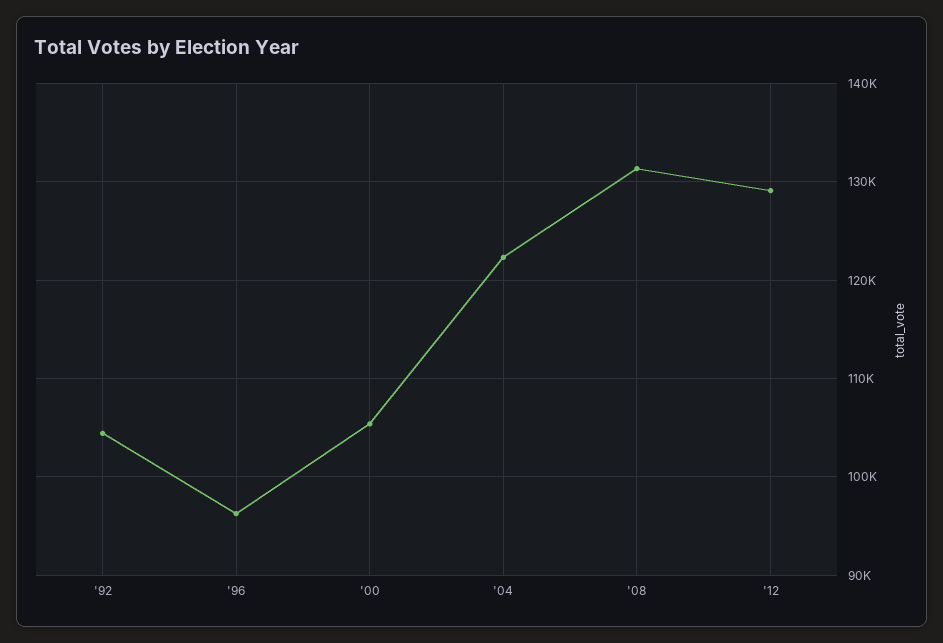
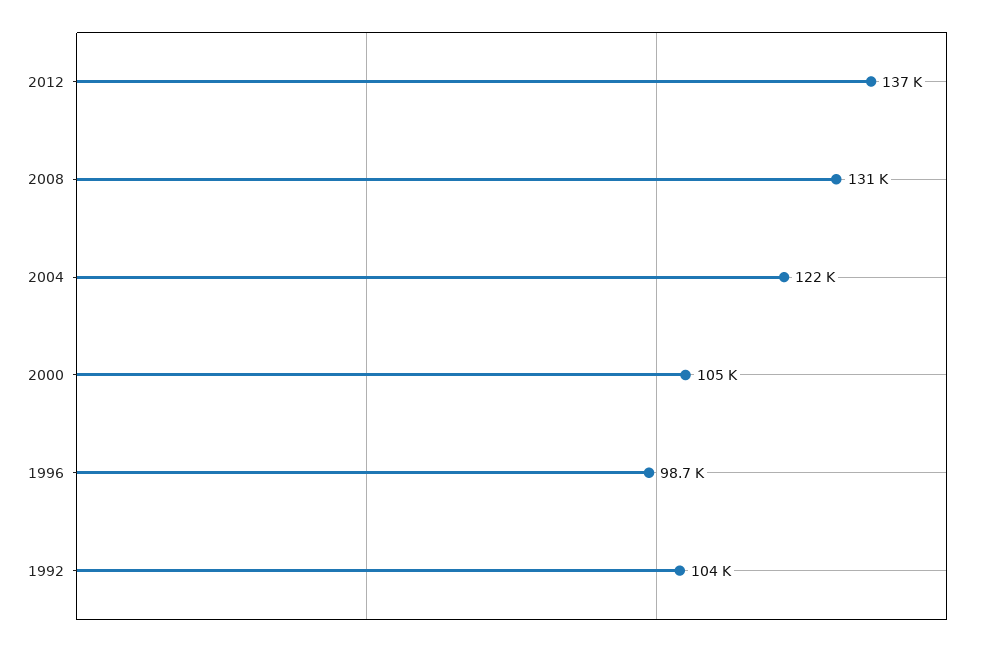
'96: 96000 -> 98700
'12: 129000 -> 137000

